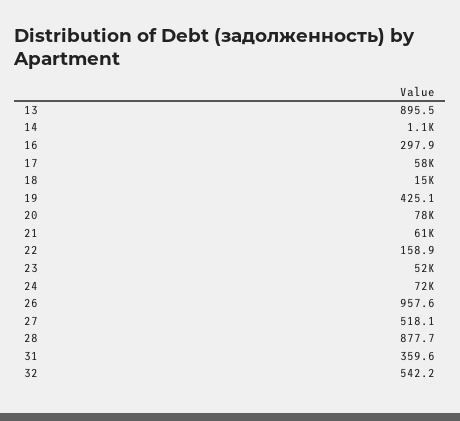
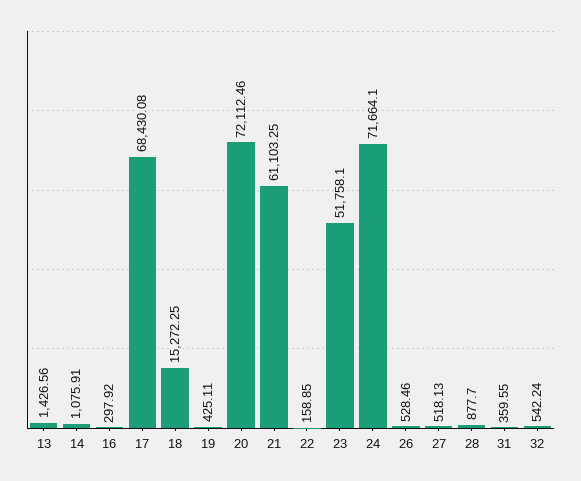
13: 895.5 -> 1426.56
17: 58000 -> 68430.08
20: 78000 -> 72112.46
26: 957.6 -> 528.46

